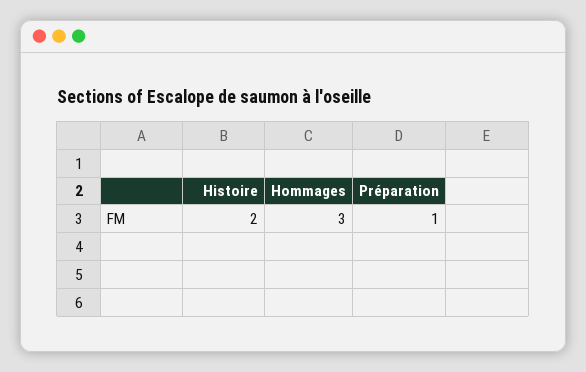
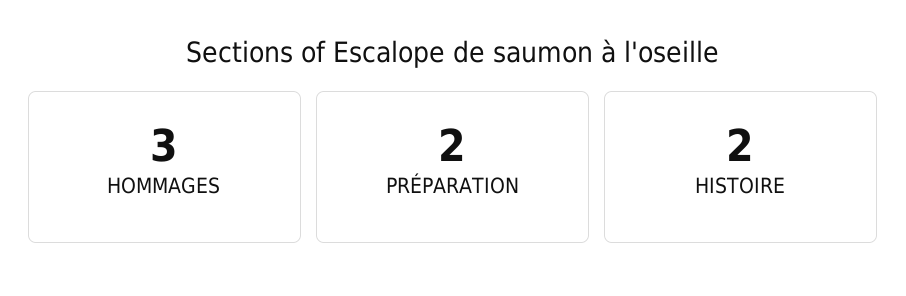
Préparation: 1 -> 2

